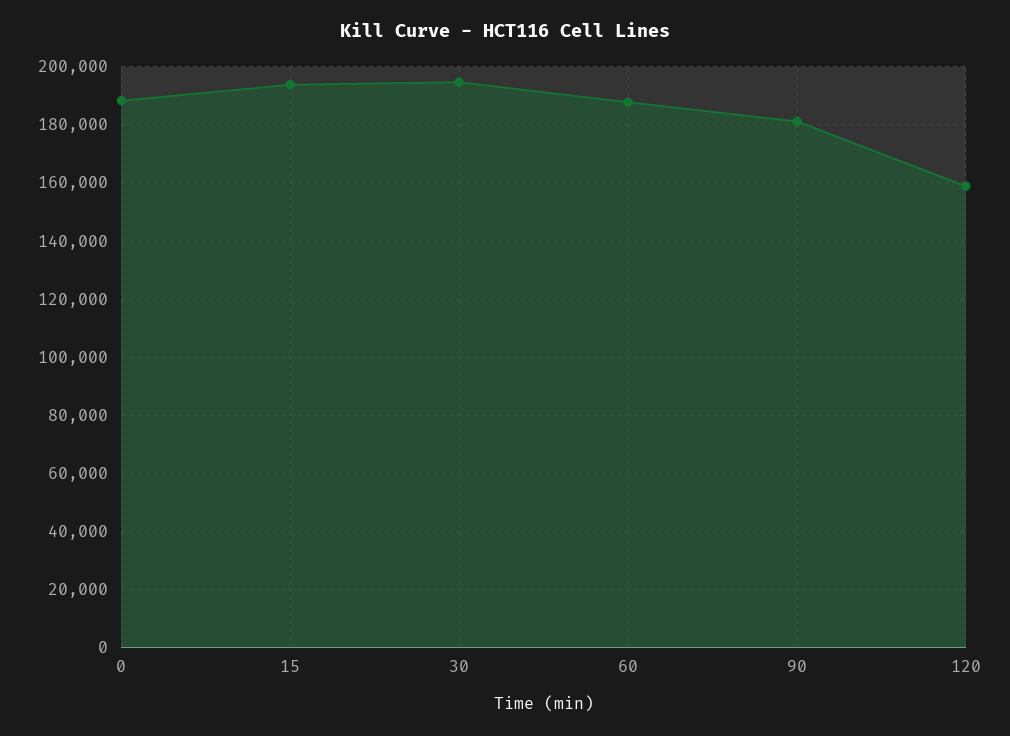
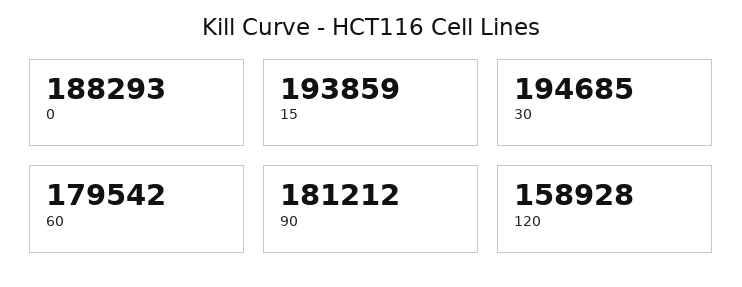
60: 187500 -> 179542

